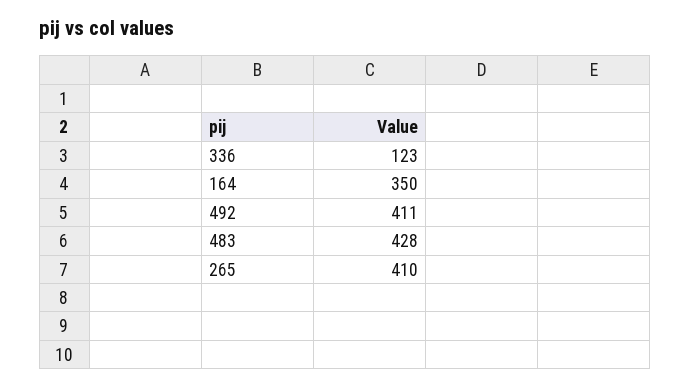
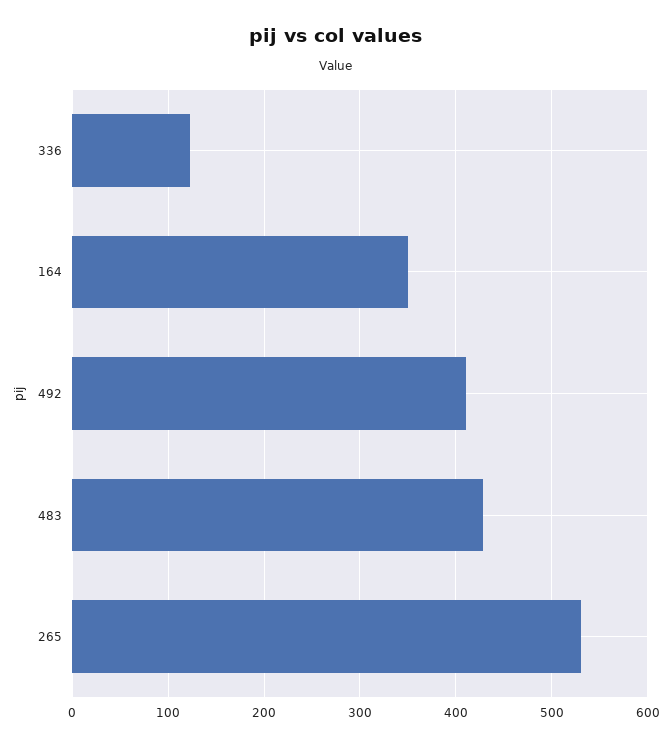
265: 410 -> 530

